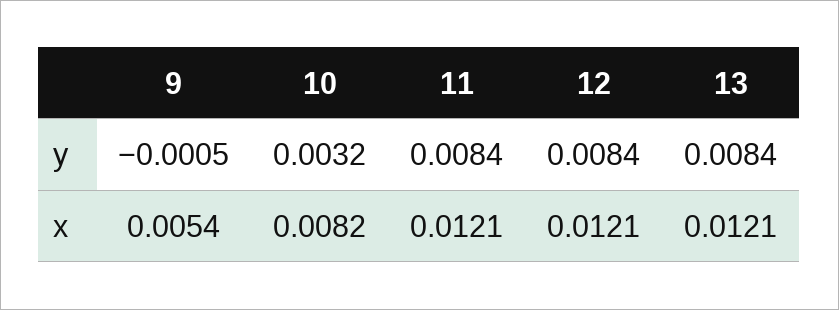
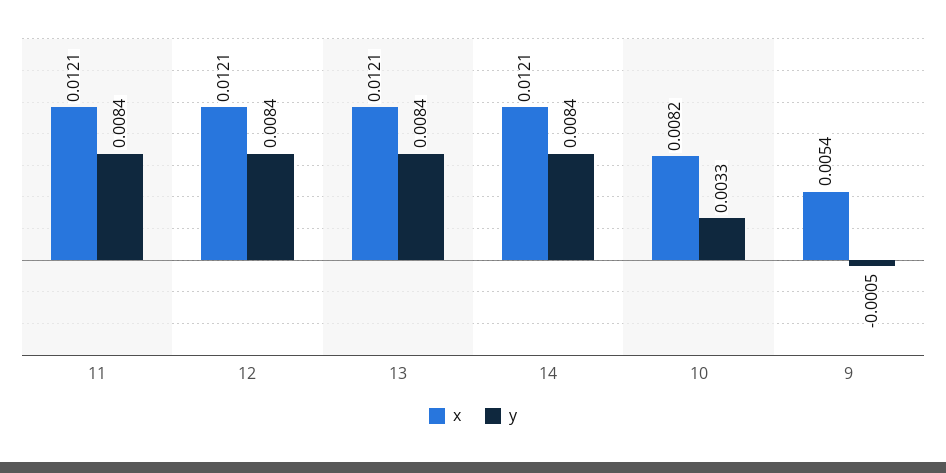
y, 10: 0.0032 -> 0.0033
x, 14: none -> 0.0121
y, 14: none -> 0.0084

